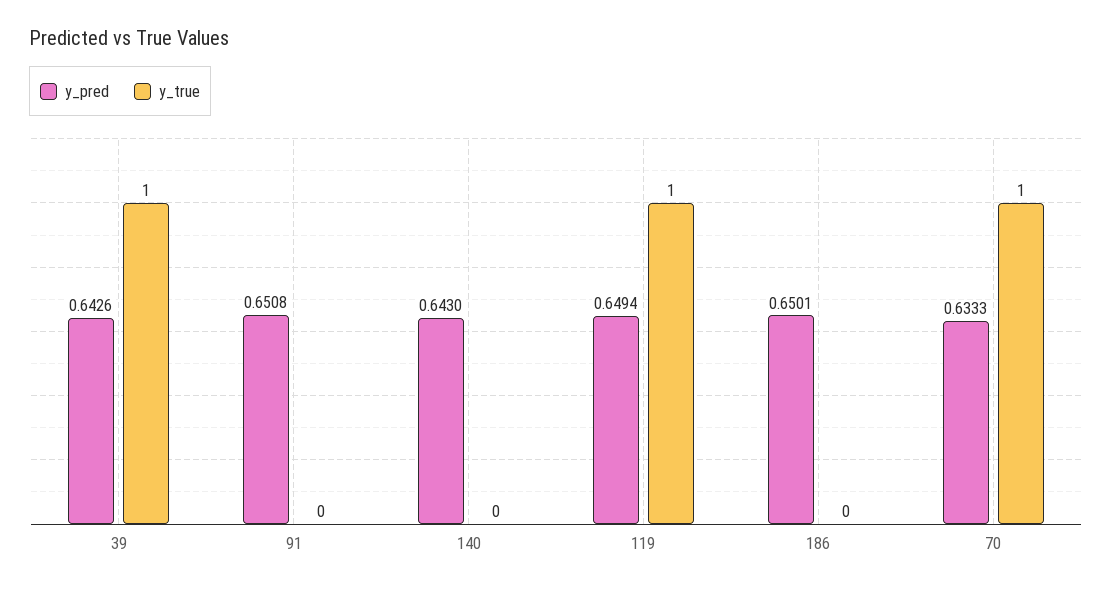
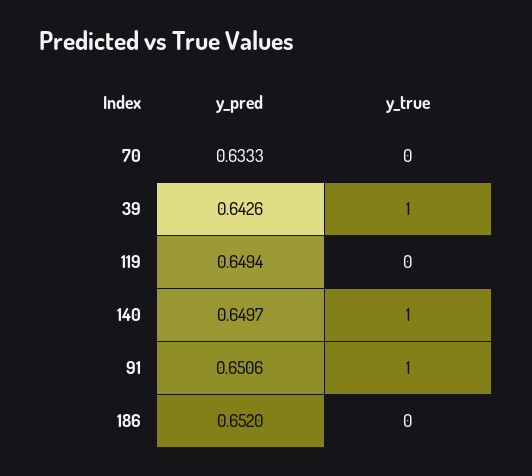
y_pred, 91: 0.6508 -> 0.6506
y_true, 91: 0 -> 1
y_pred, 140: 0.643 -> 0.6497
y_true, 140: 0 -> 1
y_true, 119: 1 -> 0
y_pred, 186: 0.6501 -> 0.652
y_true, 70: 1 -> 0

